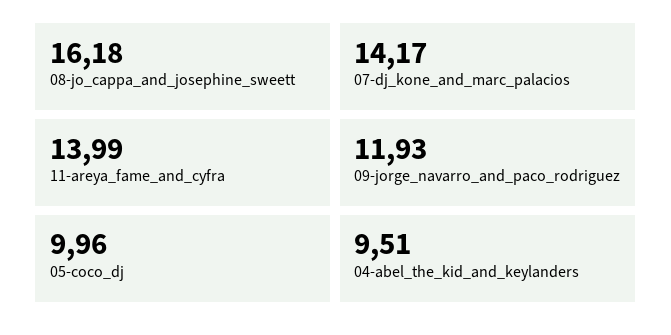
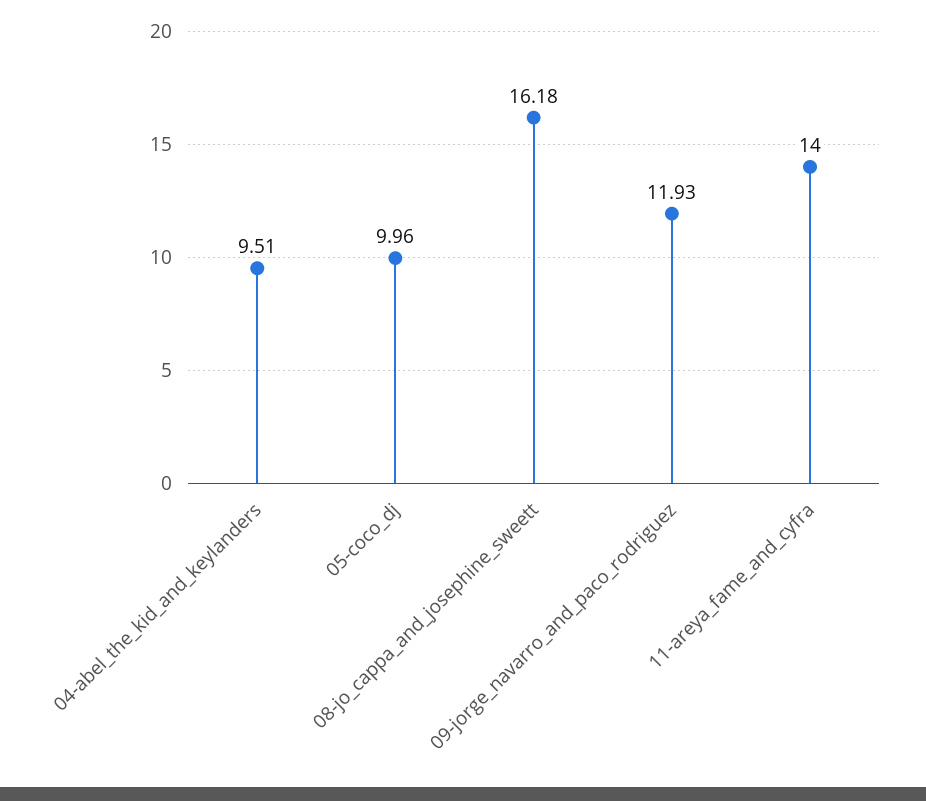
07-dj_kone_and_marc_palacios: 14.17 -> none
11-areya_fame_and_cyfra: 13.99 -> 14

